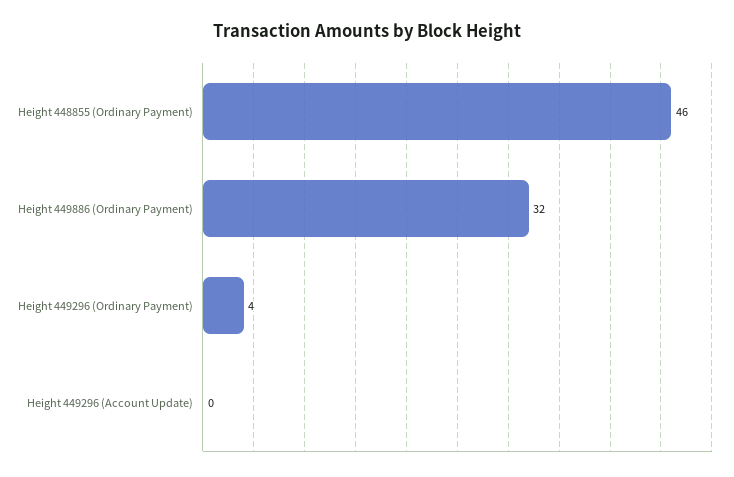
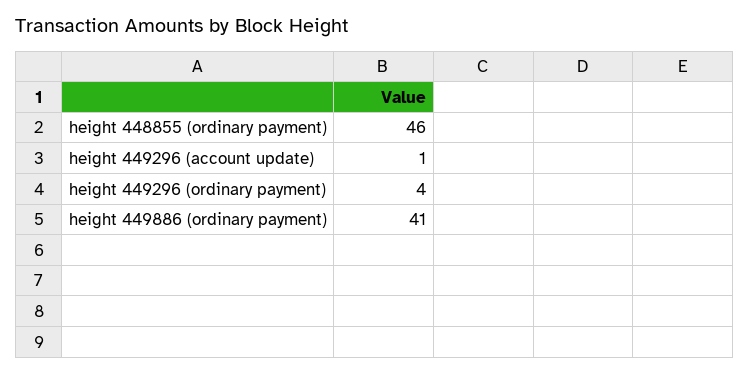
Height 449886 (Ordinary Payment): 32 -> 41
Height 449296 (Account Update): 0 -> 1

